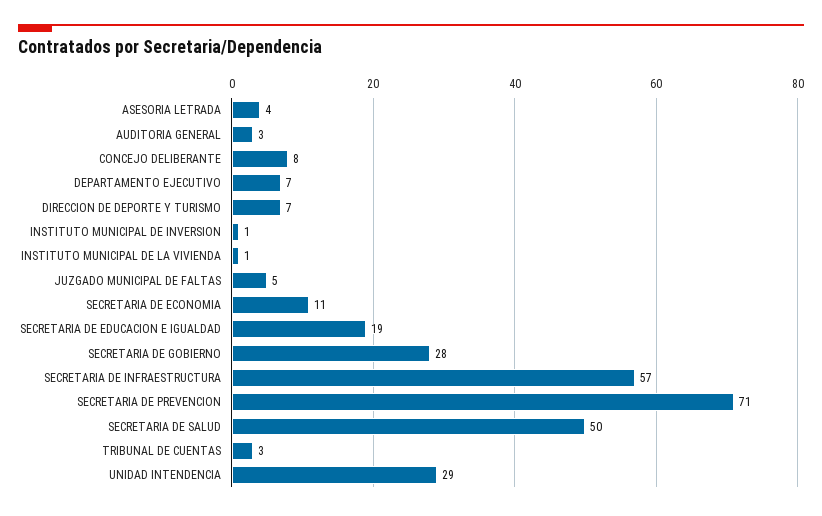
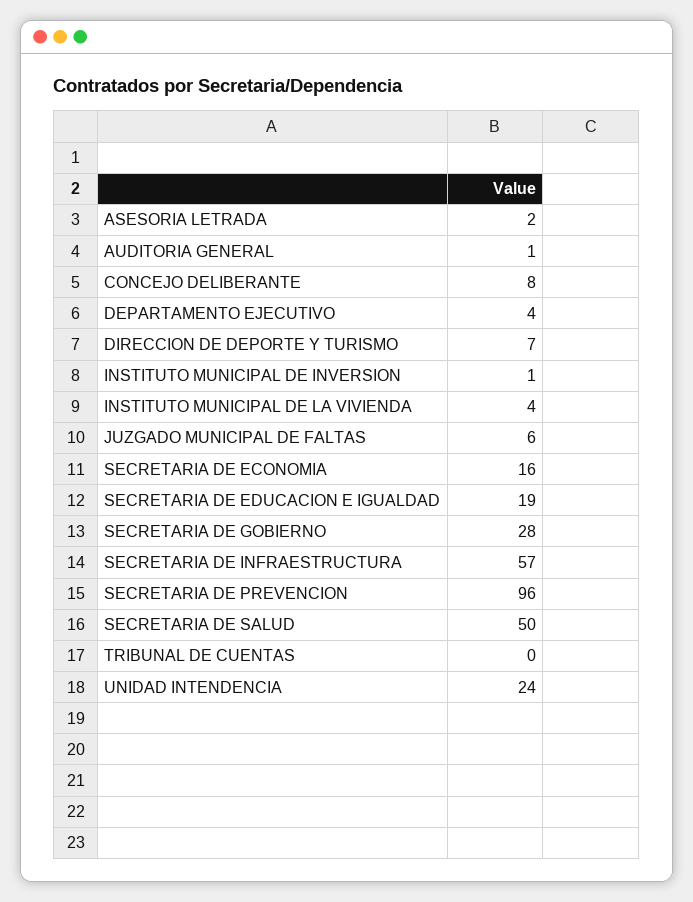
ASESORIA LETRADA: 4 -> 2
AUDITORIA GENERAL: 3 -> 1
DEPARTAMENTO EJECUTIVO: 7 -> 4
INSTITUTO MUNICIPAL DE LA VIVIENDA: 1 -> 4
JUZGADO MUNICIPAL DE FALTAS: 5 -> 6
SECRETARIA DE ECONOMIA: 11 -> 16
SECRETARIA DE PREVENCION: 71 -> 96
TRIBUNAL DE CUENTAS: 3 -> 0
UNIDAD INTENDENCIA: 29 -> 24

